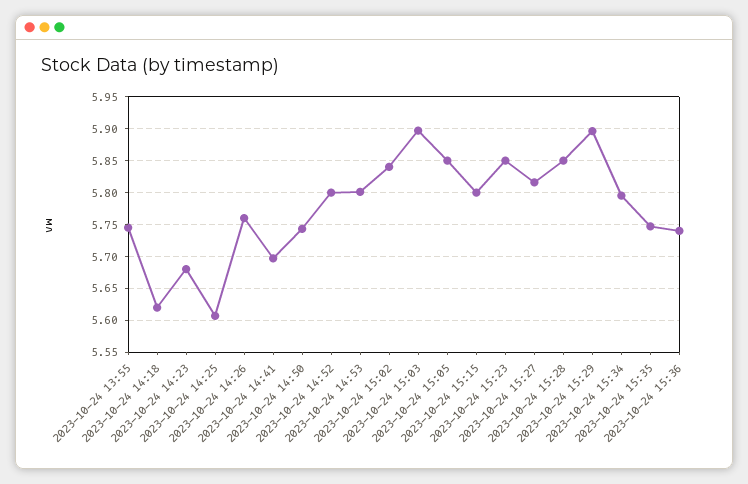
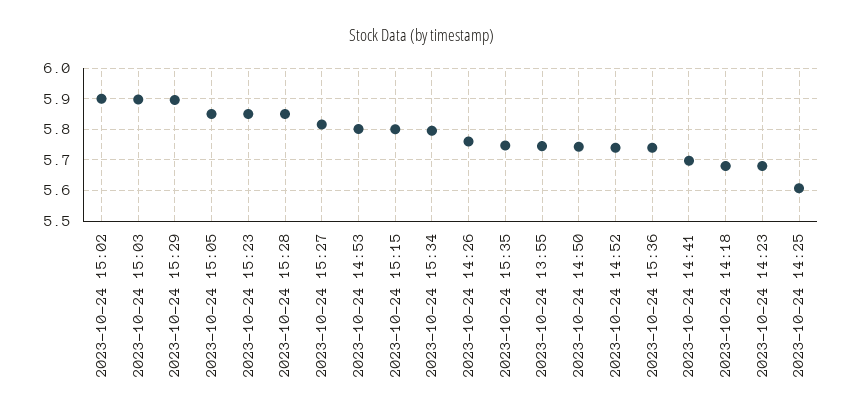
2023-10-24 14:18: 5.62 -> 5.68
2023-10-24 14:52: 5.8 -> 5.74
2023-10-24 15:02: 5.84 -> 5.9

